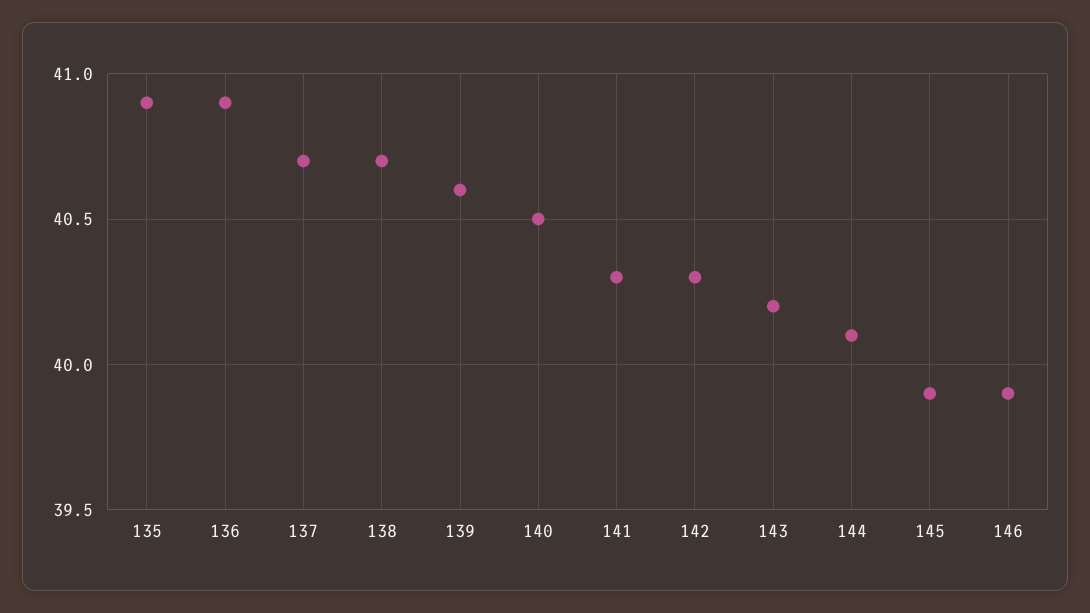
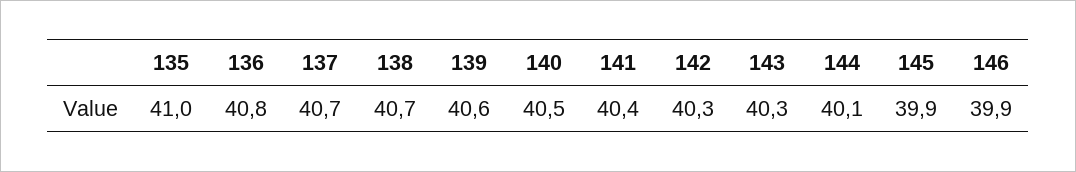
135: 40.9 -> 41
136: 40.9 -> 40.8
141: 40.3 -> 40.4
143: 40.2 -> 40.3

